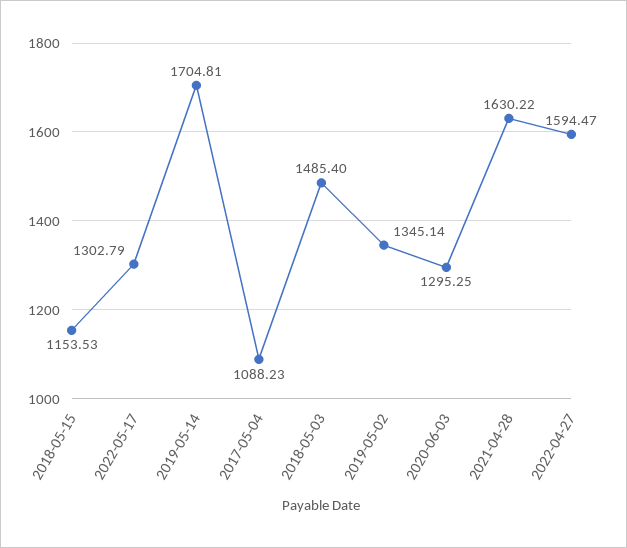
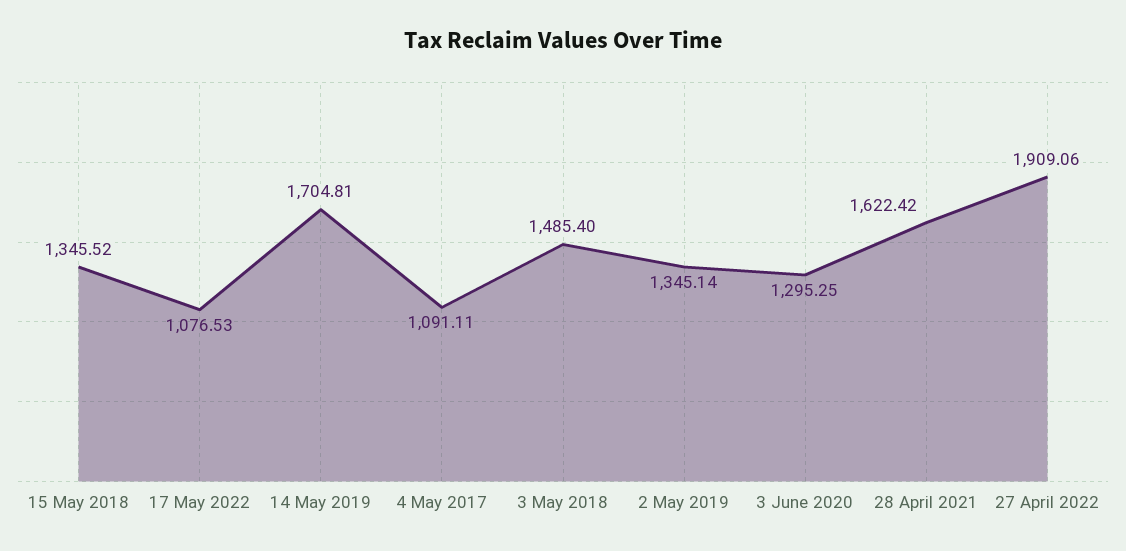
2018-05-15: 1153.53 -> 1345.52
2022-05-17: 1302.79 -> 1076.53
2017-05-04: 1088.23 -> 1091.11
2021-04-28: 1630.22 -> 1622.42
2022-04-27: 1594.47 -> 1909.06

